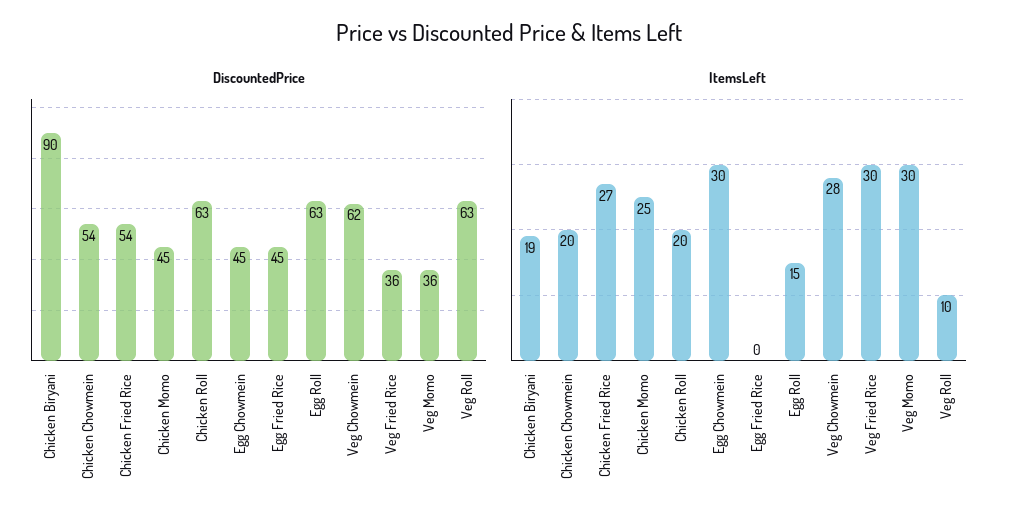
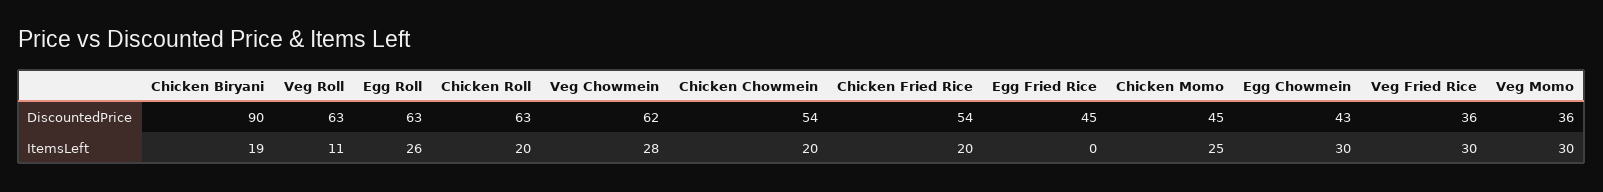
DiscountedPrice, Egg Chowmein: 45 -> 43
ItemsLeft, Chicken Fried Rice: 27 -> 20
ItemsLeft, Egg Roll: 15 -> 26
ItemsLeft, Veg Roll: 10 -> 11

